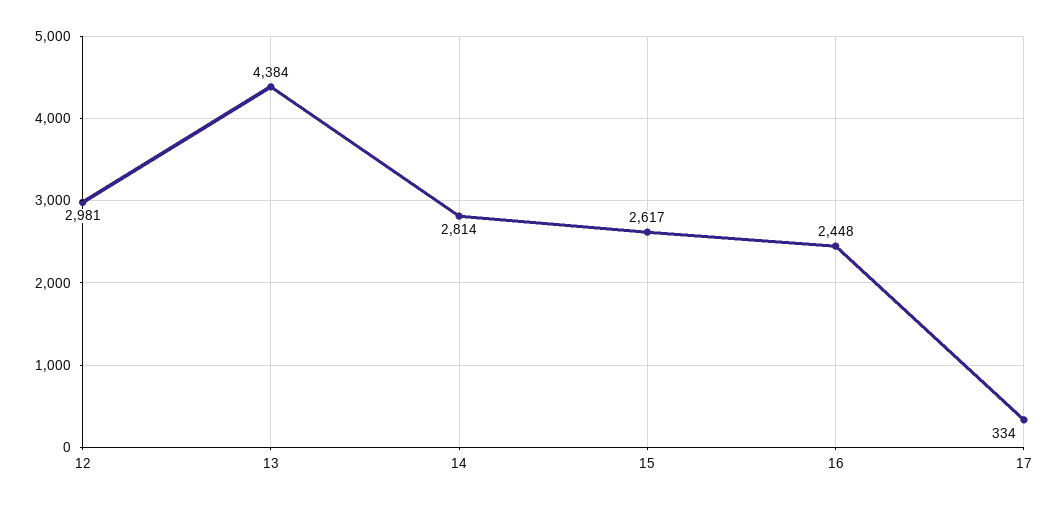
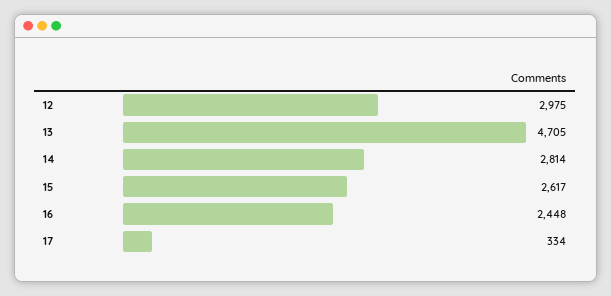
12: 2981 -> 2975
13: 4384 -> 4705

